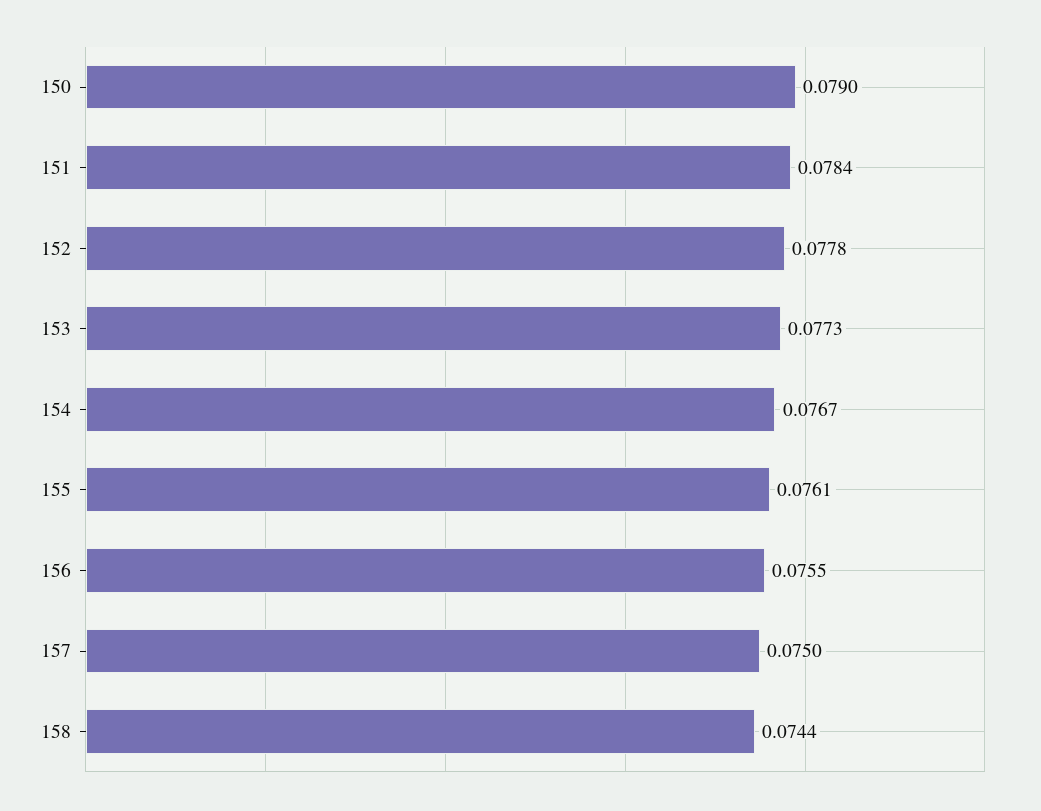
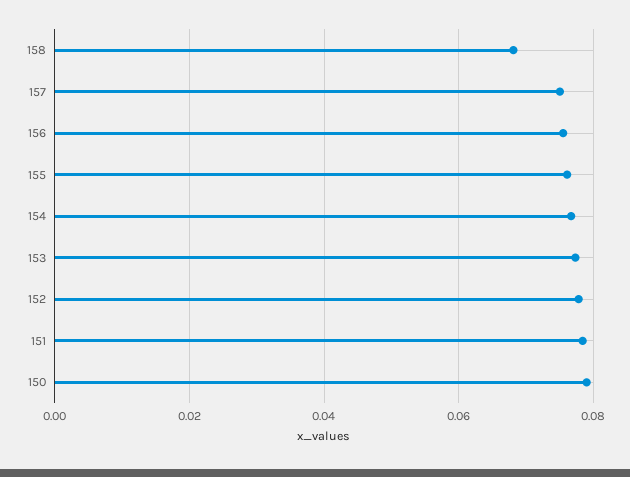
158: 0.0744 -> 0.068

